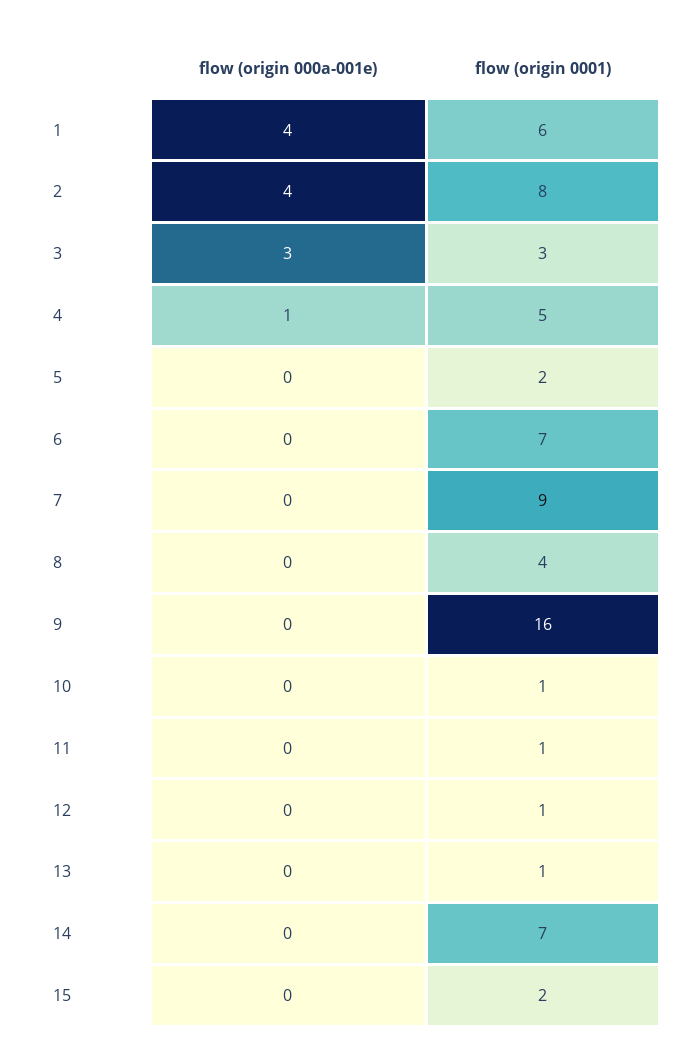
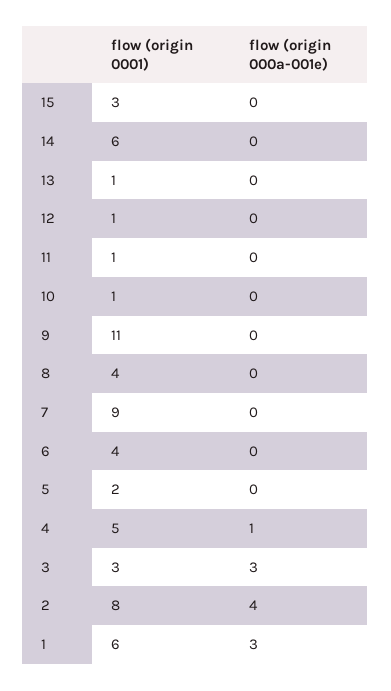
flow (origin 000a-001e), 1: 4 -> 3
flow (origin 0001), 6: 7 -> 4
flow (origin 0001), 9: 16 -> 11
flow (origin 0001), 14: 7 -> 6
flow (origin 0001), 15: 2 -> 3

